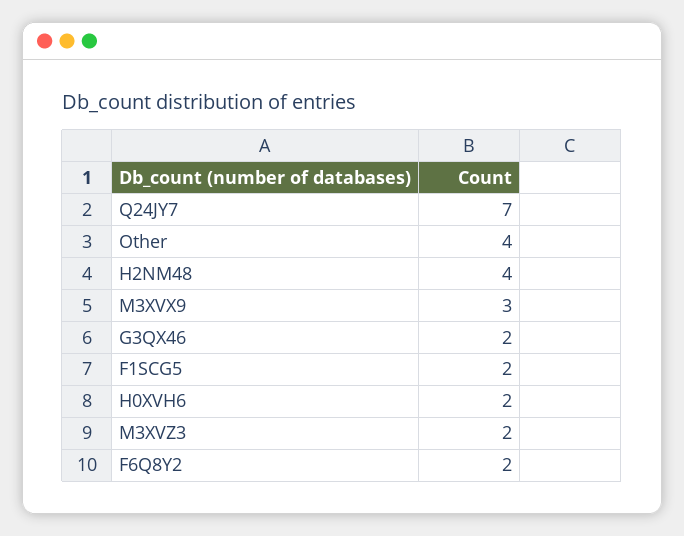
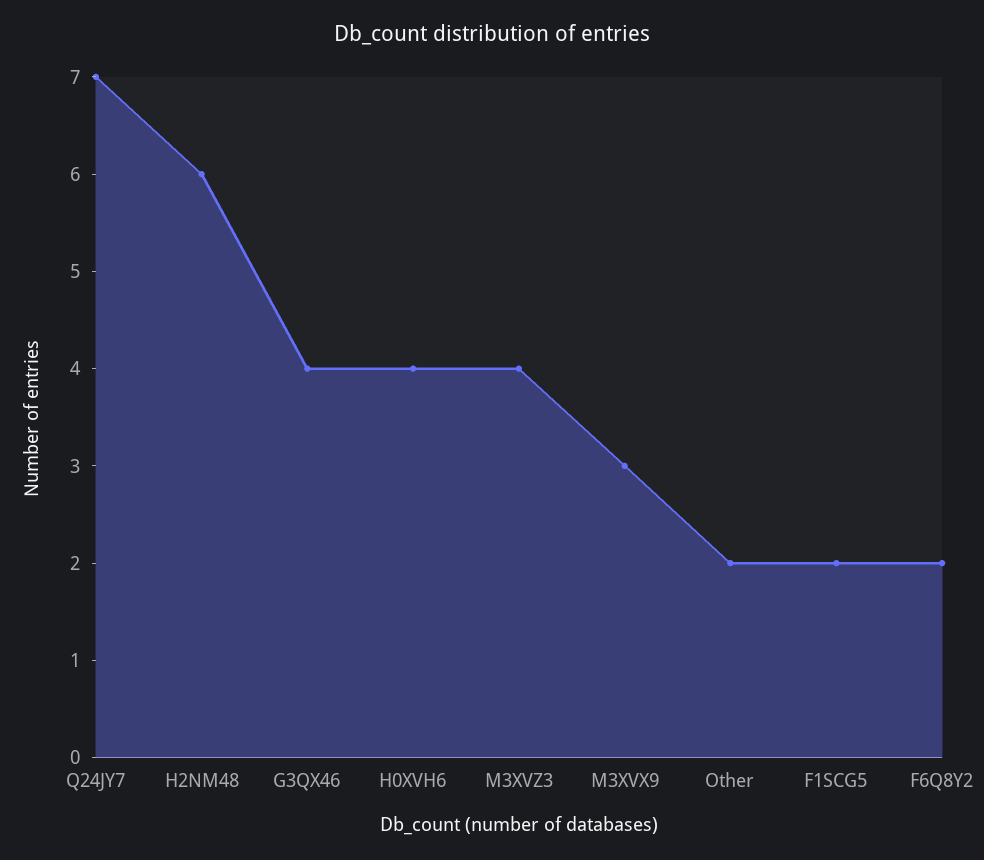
Other: 4 -> 2
H2NM48: 4 -> 6
G3QX46: 2 -> 4
H0XVH6: 2 -> 4
M3XVZ3: 2 -> 4

